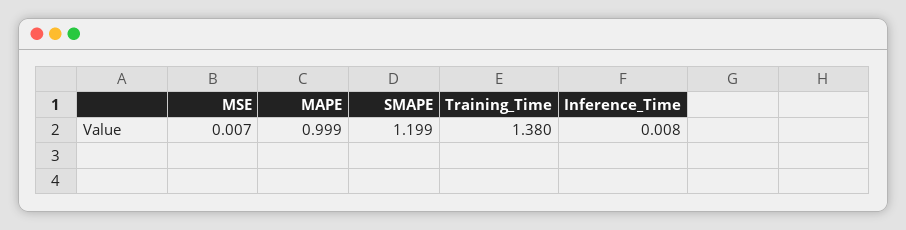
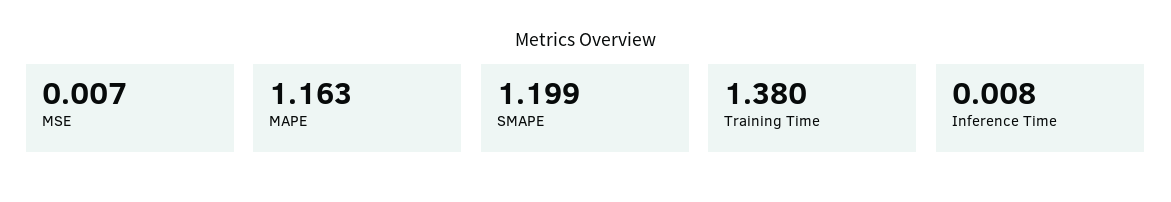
MAPE: 0.999 -> 1.163

